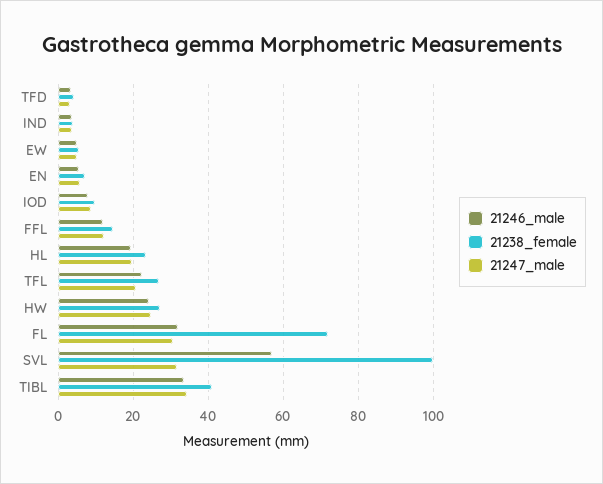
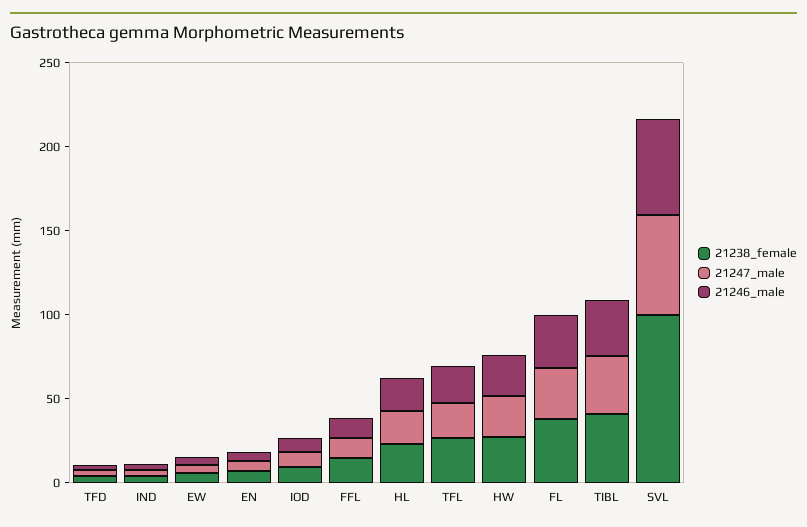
21238_female, FL: 72 -> 40
21247_male, SVL: 32 -> 60

